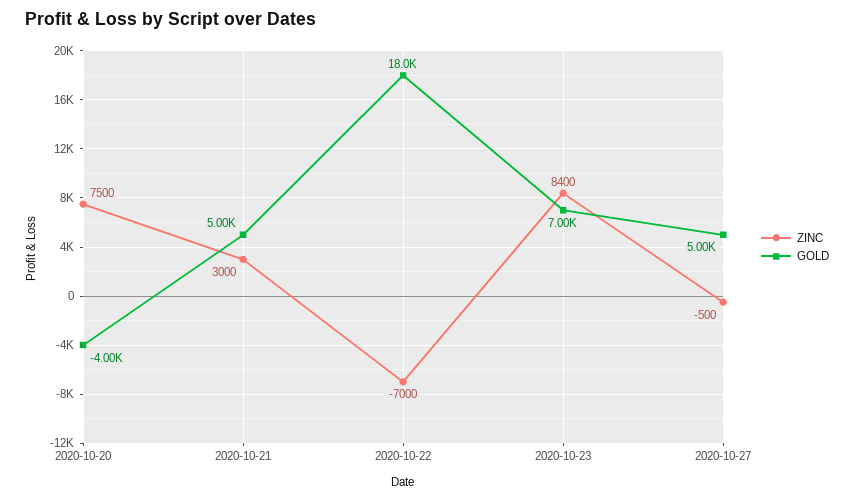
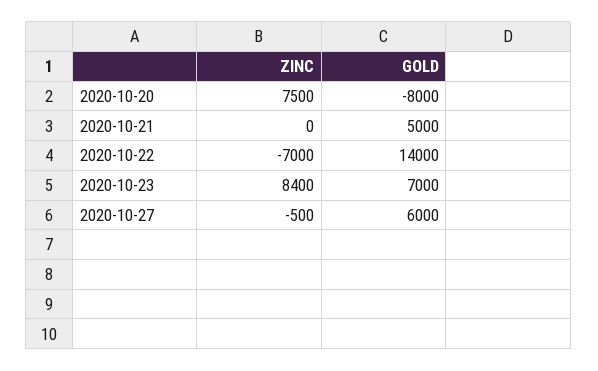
GOLD, 2020-10-20: -4000 -> -8000
ZINC, 2020-10-21: 3000 -> 0
GOLD, 2020-10-22: 18000 -> 14000
GOLD, 2020-10-27: 5000 -> 6000

